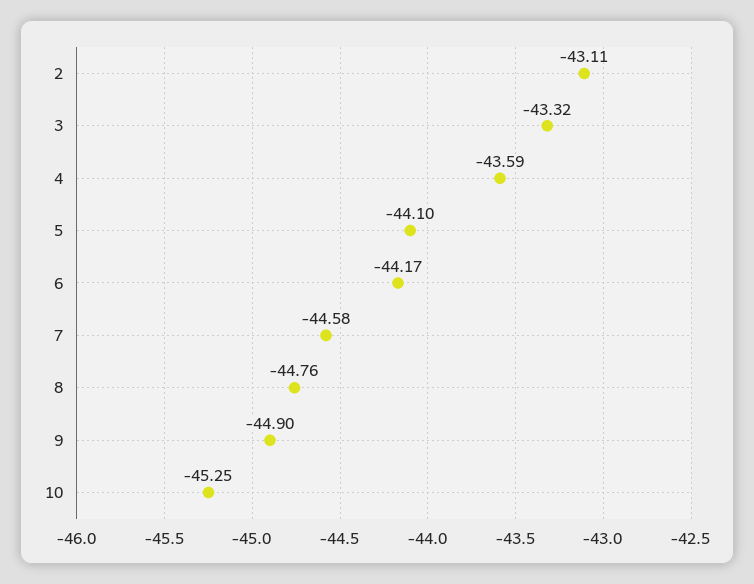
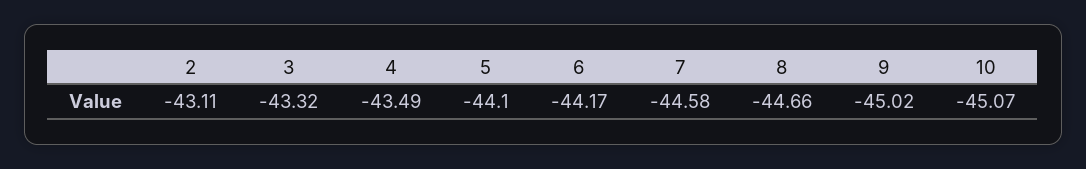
4: -43.59 -> -43.49
8: -44.76 -> -44.66
9: -44.9 -> -45.02
10: -45.25 -> -45.07

